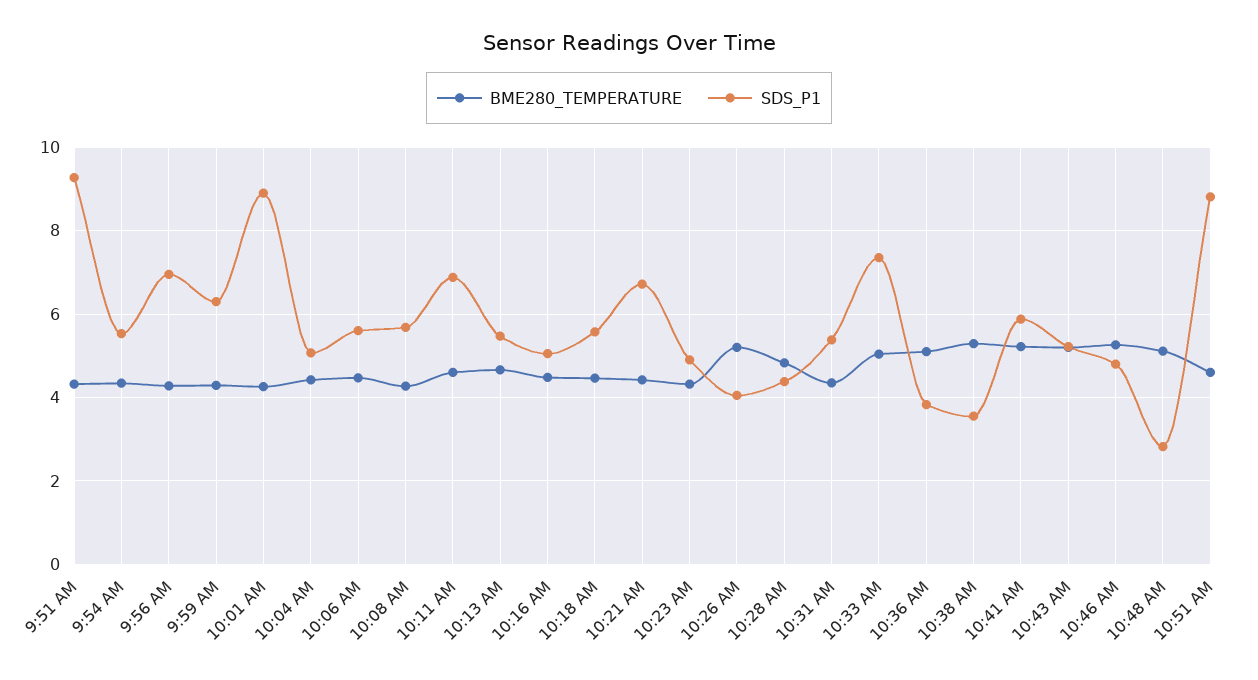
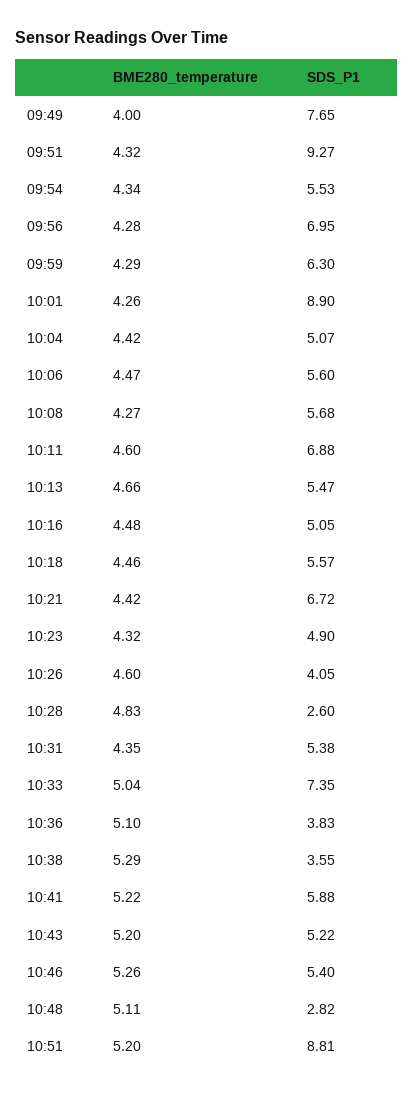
BME280_TEMPERATURE, 10:26 AM: 5.2 -> 4.6
SDS_P1, 10:28 AM: 4.4 -> 2.6
SDS_P1, 10:46 AM: 4.8 -> 5.4
BME280_TEMPERATURE, 10:51 AM: 4.6 -> 5.2
BME280_TEMPERATURE, 09:49: none -> 4
SDS_P1, 09:49: none -> 7.65

